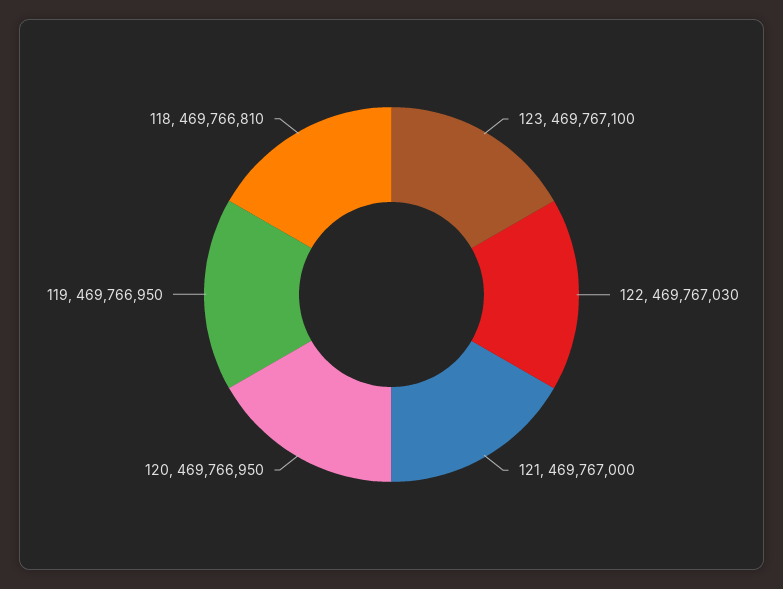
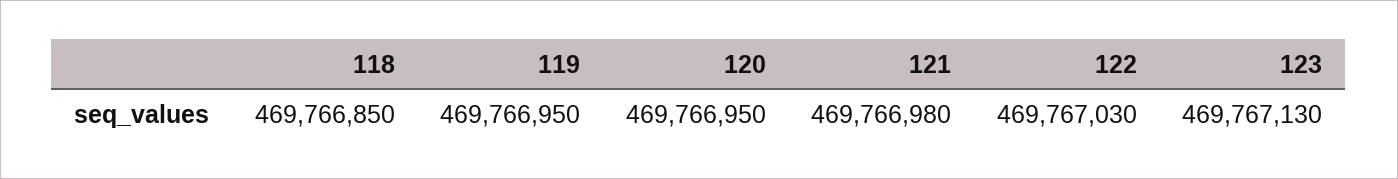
123: 469767100 -> 469767130
121: 469767000 -> 469766980
118: 469766810 -> 469766850

